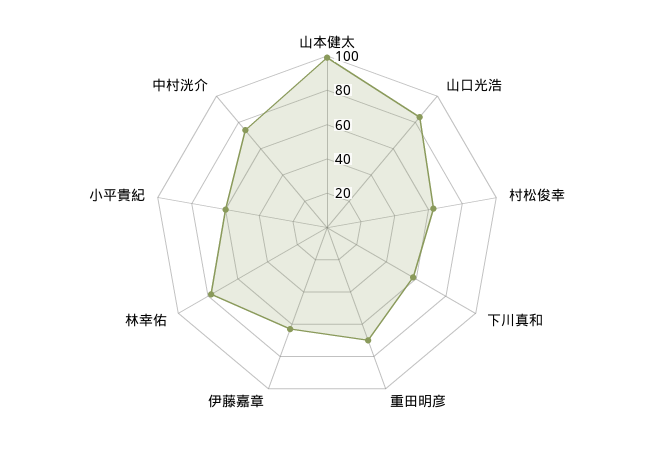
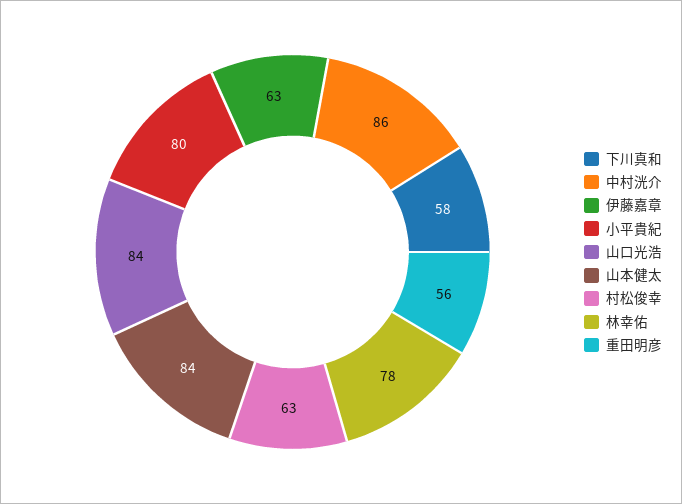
山本健太: 100 -> 84
重田明彦: 70 -> 56
小平貴紀: 60 -> 80
中村洸介: 75 -> 86

